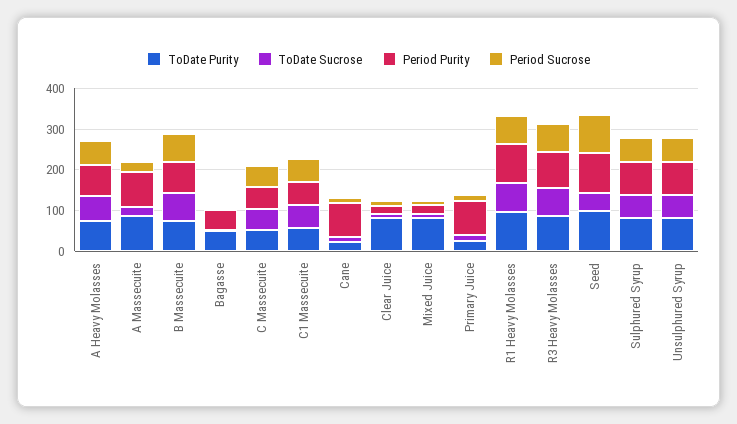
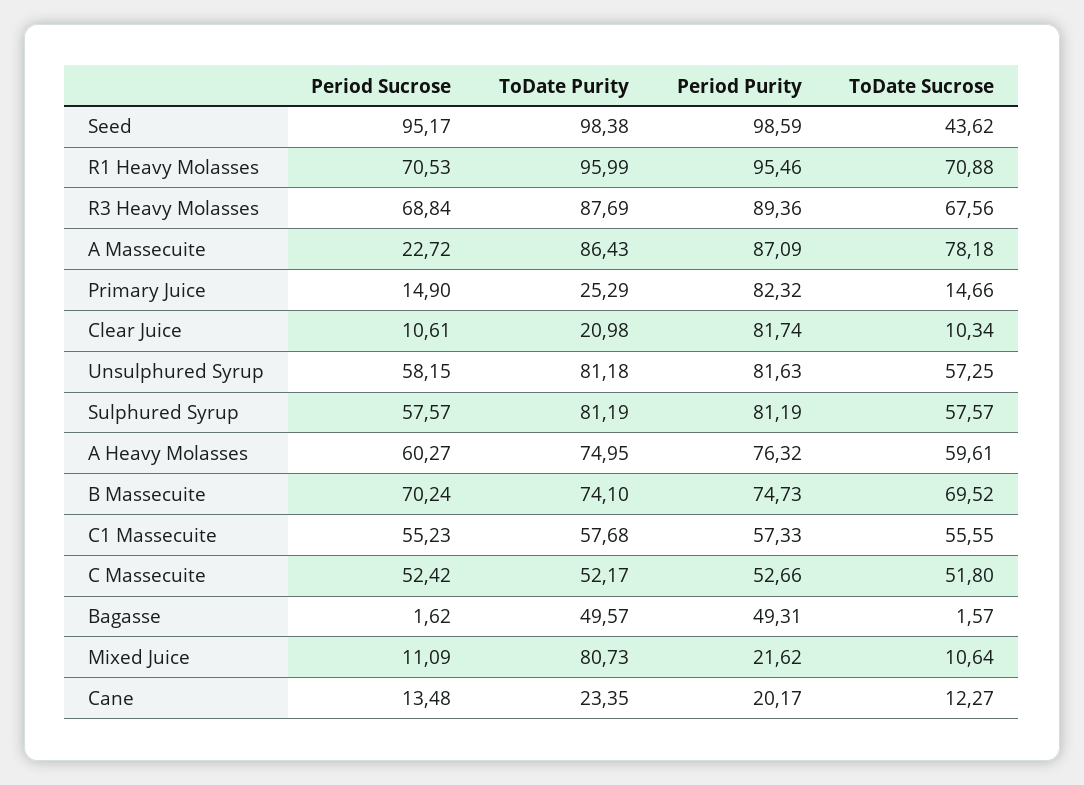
ToDate Sucrose, A Massecuite: 20 -> 78.18
Period Purity, Cane: 80 -> 20.17
ToDate Purity, Clear Juice: 80 -> 20.98
Period Purity, Clear Juice: 20 -> 81.74

